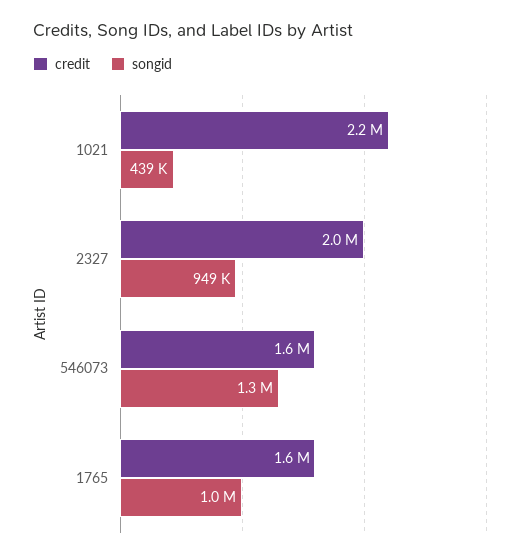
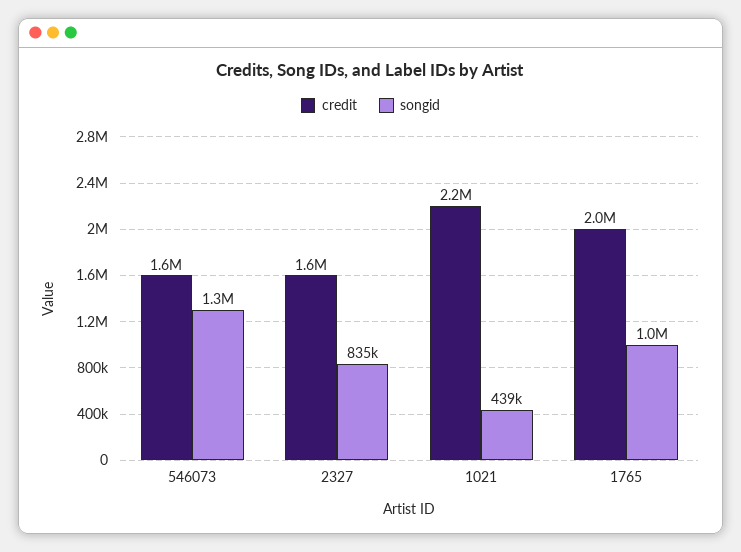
credit, 2327: 2000000 -> 1600000
songid, 2327: 949000 -> 835000
credit, 1765: 1600000 -> 2000000

